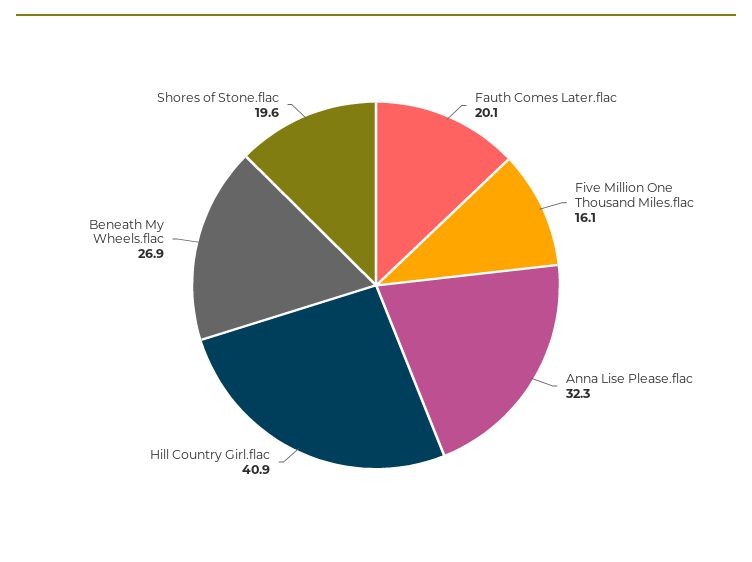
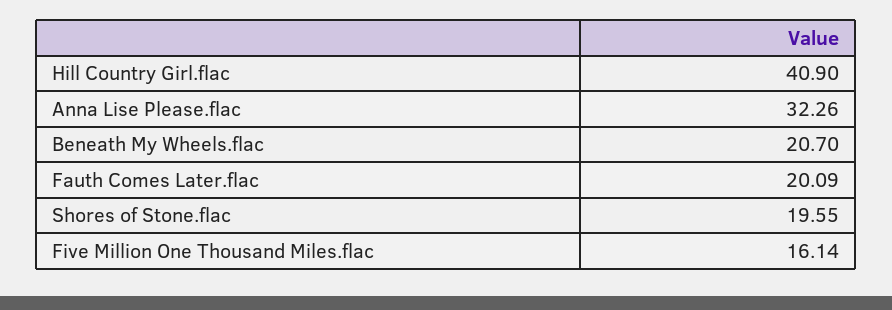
Beneath My Wheels.flac: 26.9 -> 20.7

